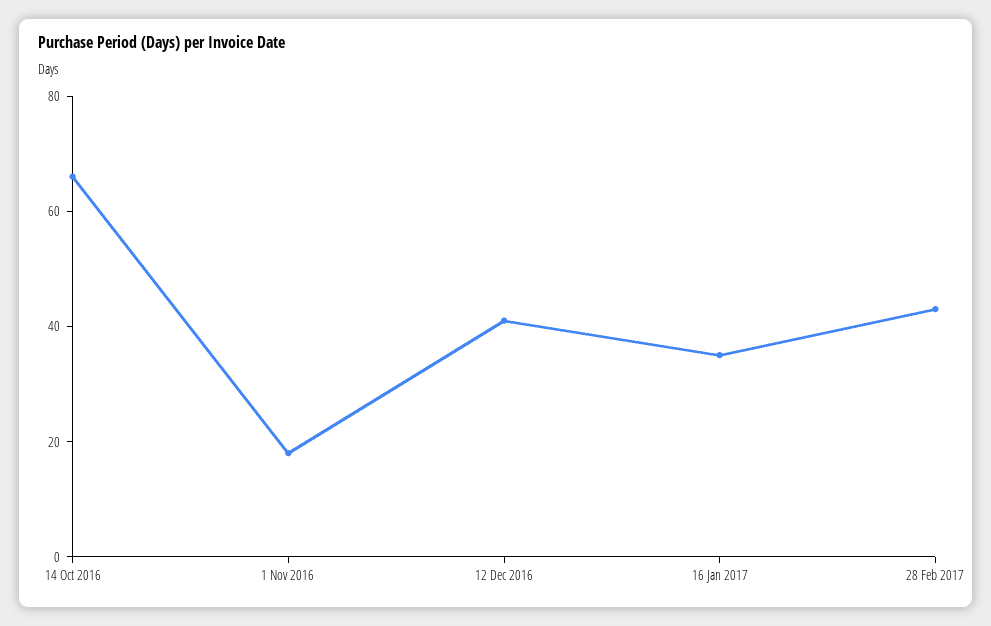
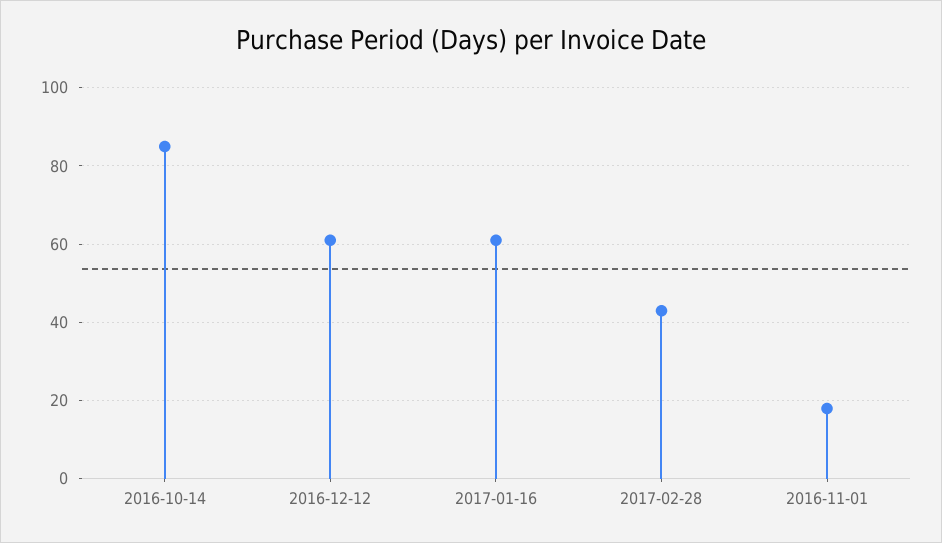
14 Oct 2016: 65 -> 85
12 Dec 2016: 40 -> 60
16 Jan 2017: 35 -> 60

